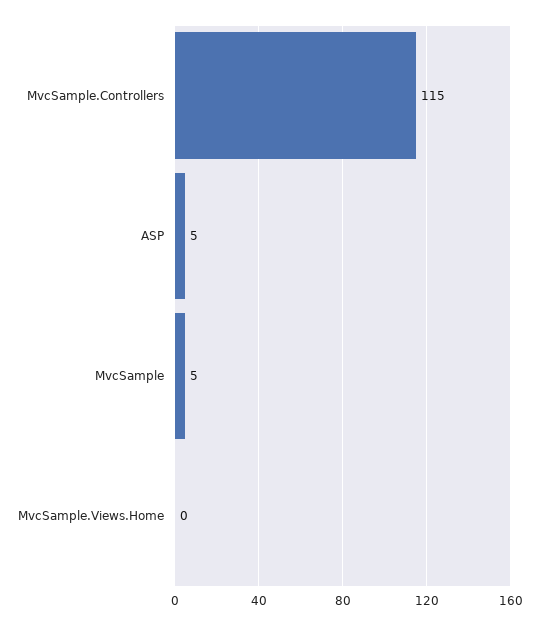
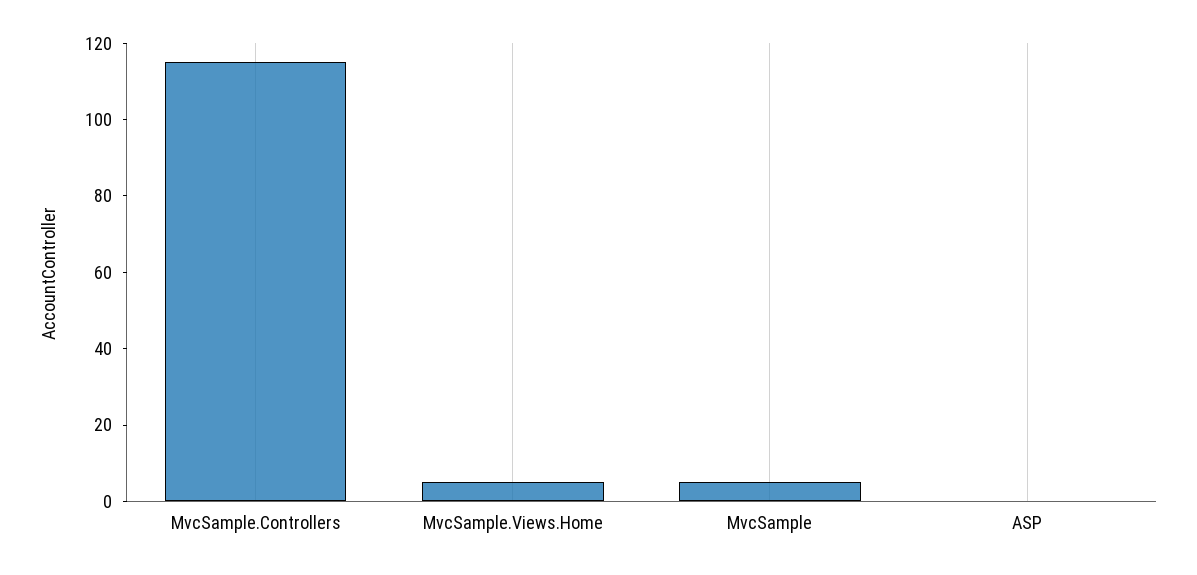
ASP: 5 -> 0
MvcSample.Views.Home: 0 -> 5

